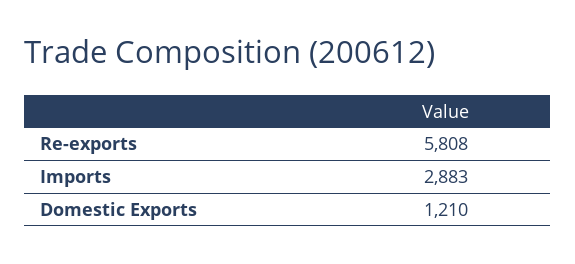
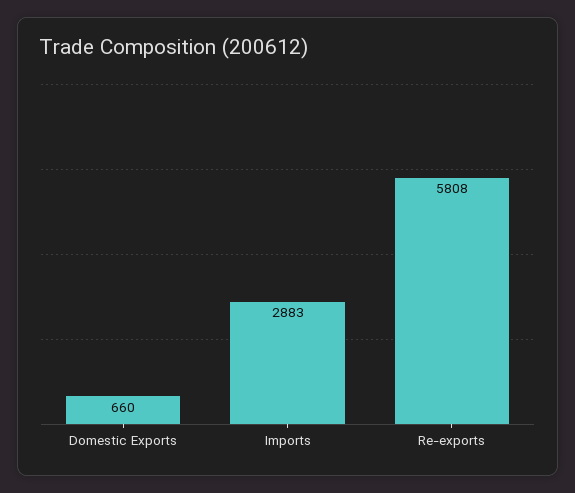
Domestic Exports: 1210 -> 660

